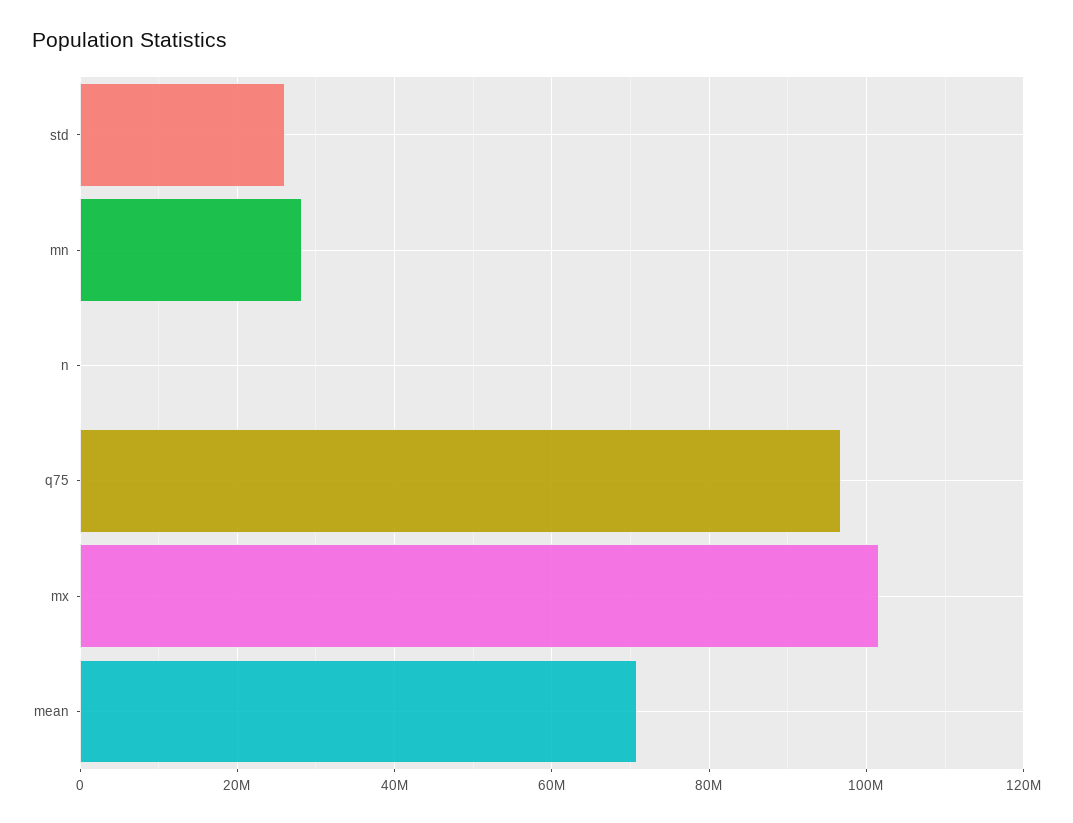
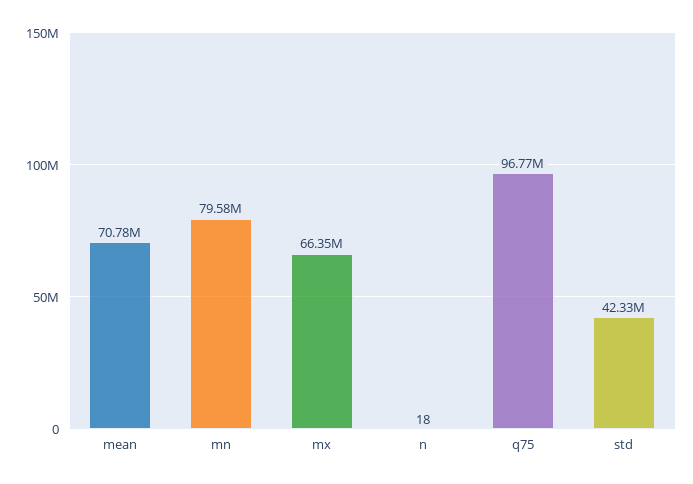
std: 26000000 -> 42330000
mn: 28000000 -> 79580000
mx: 102000000 -> 66350000

